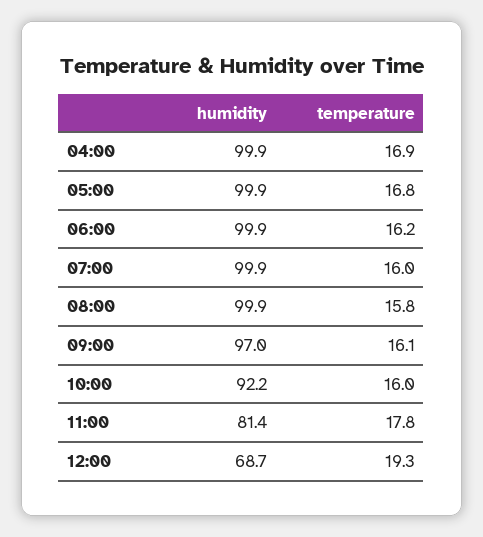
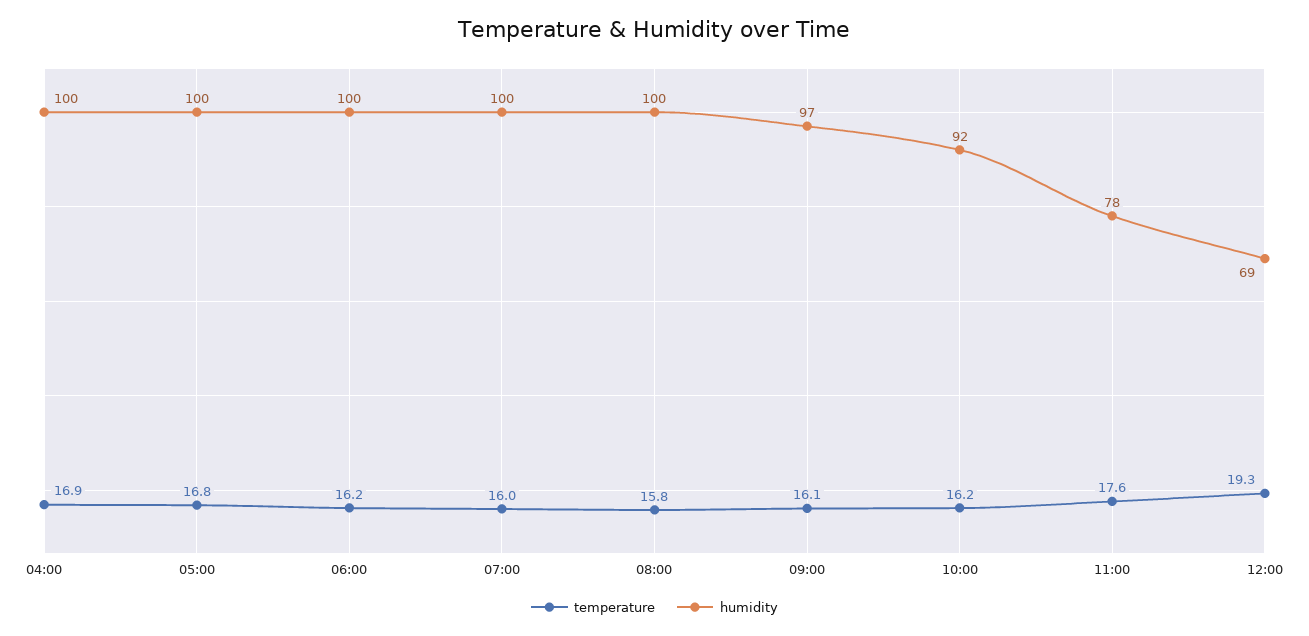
temperature, 10:00: 16 -> 16.2
humidity, 11:00: 81.4 -> 78
temperature, 11:00: 17.8 -> 17.6

